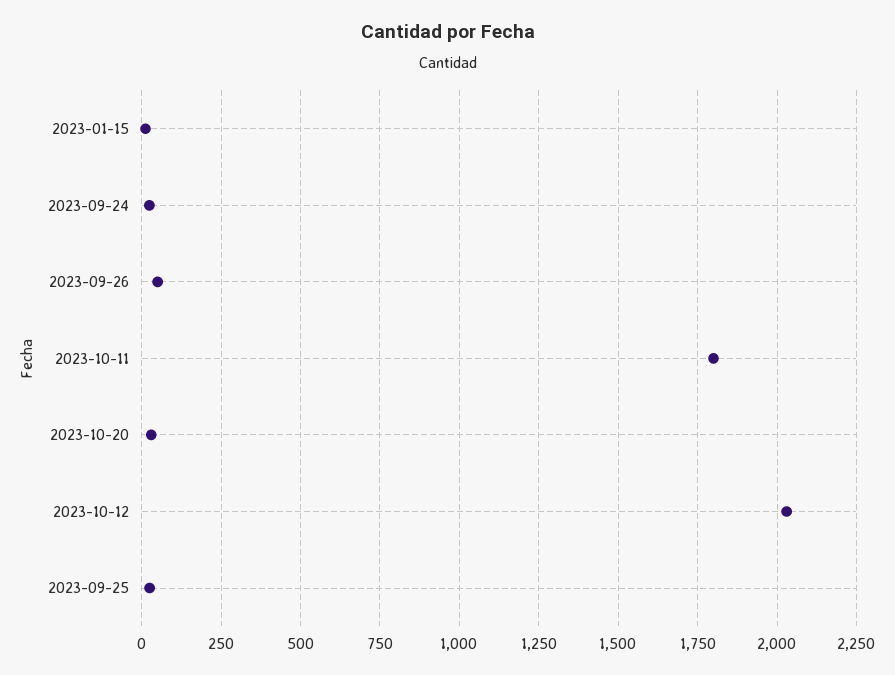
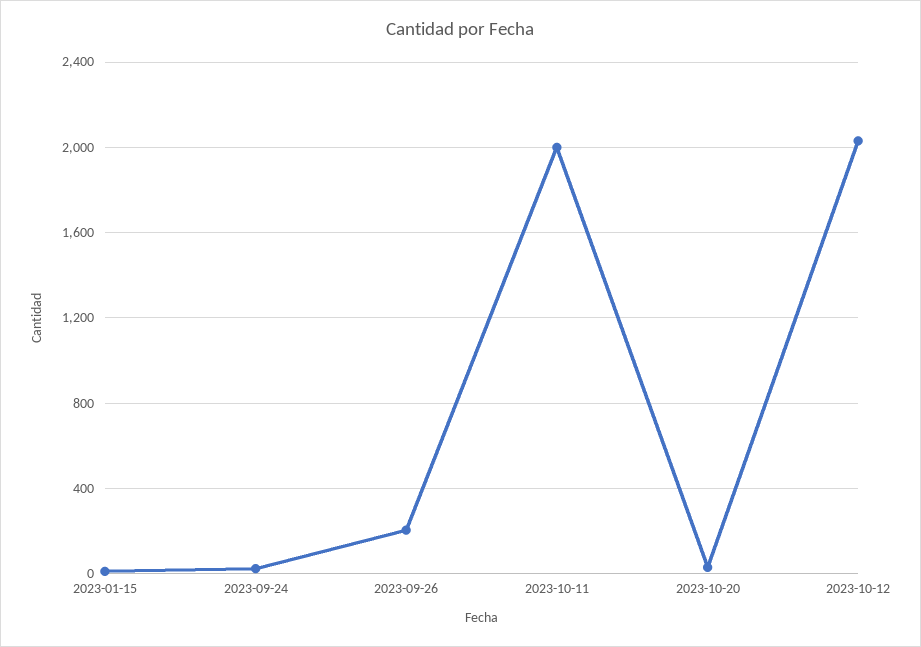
2023-09-26: 50 -> 200
2023-10-11: 1800 -> 2000
2023-09-25: 25 -> none

